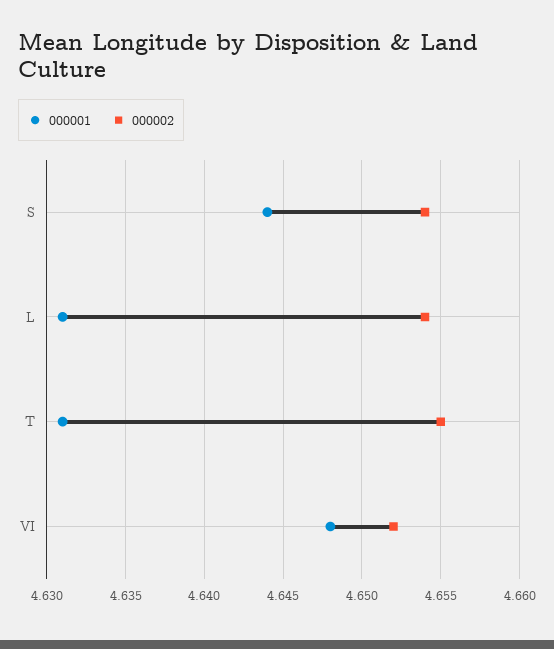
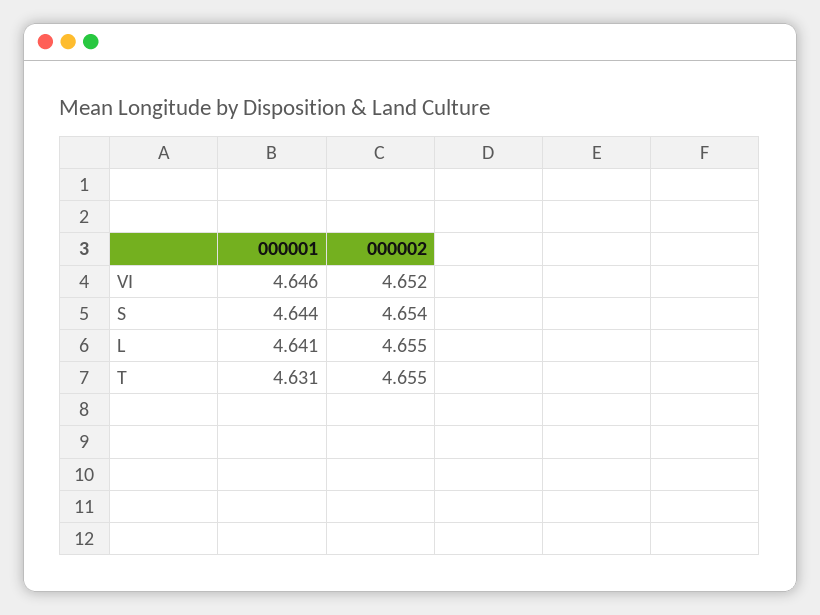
000001, L: 4.631 -> 4.641
000002, L: 4.654 -> 4.655
000001, VI: 4.648 -> 4.646

